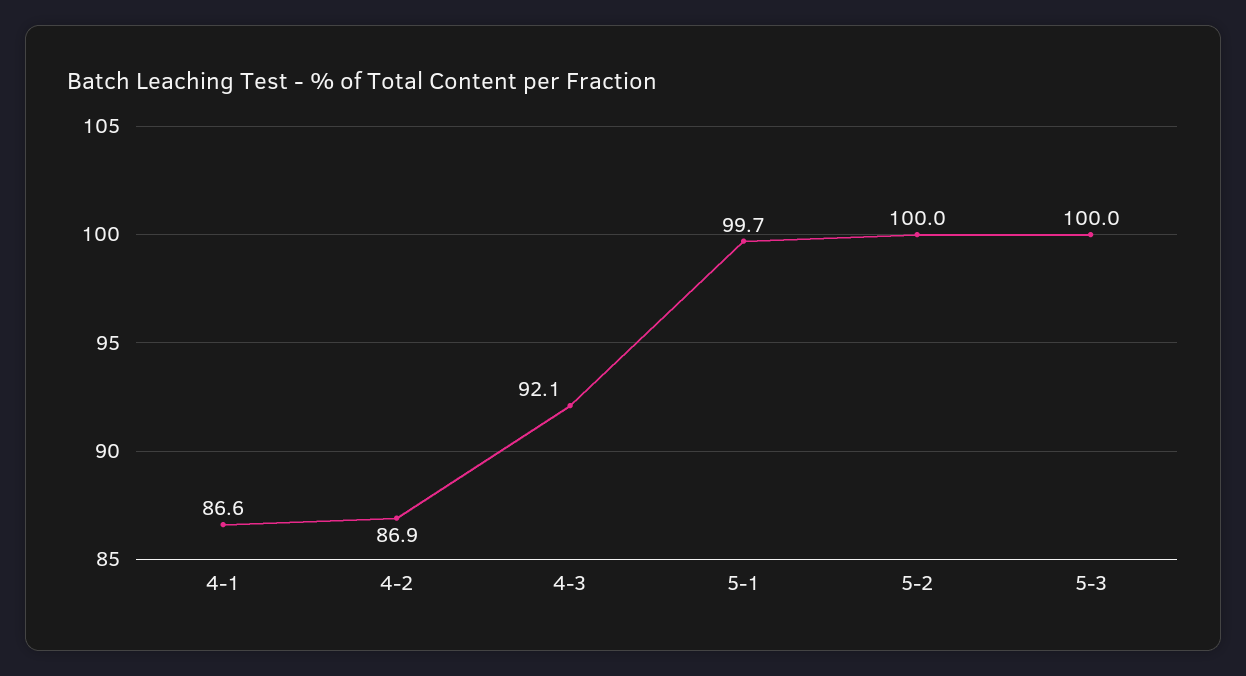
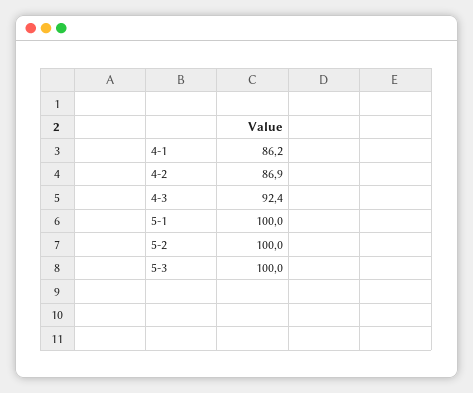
4-1: 86.6 -> 86.2
4-3: 92.1 -> 92.4
5-1: 99.7 -> 100

